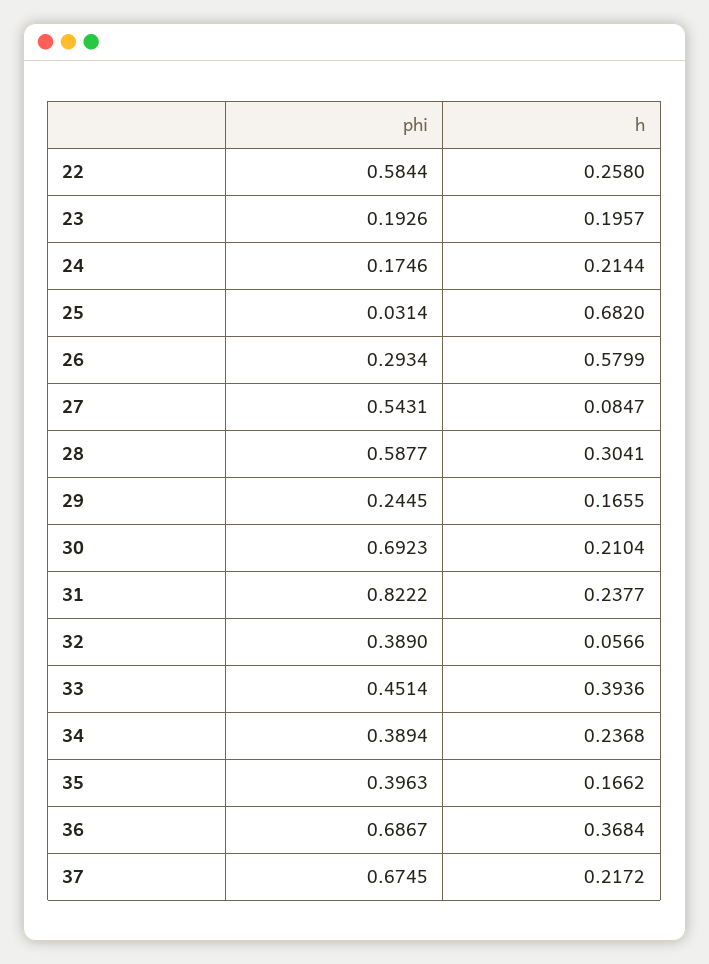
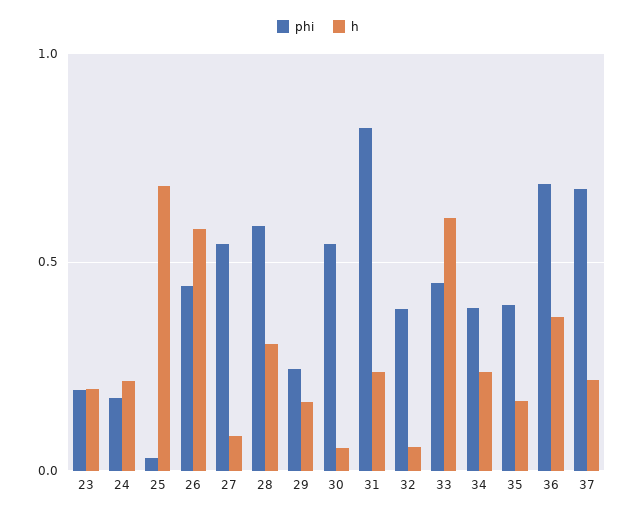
phi, 22: 0.5844 -> none
h, 22: 0.258 -> none
phi, 26: 0.2934 -> 0.45
phi, 30: 0.6923 -> 0.55
h, 30: 0.2104 -> 0.05
h, 33: 0.3936 -> 0.6

